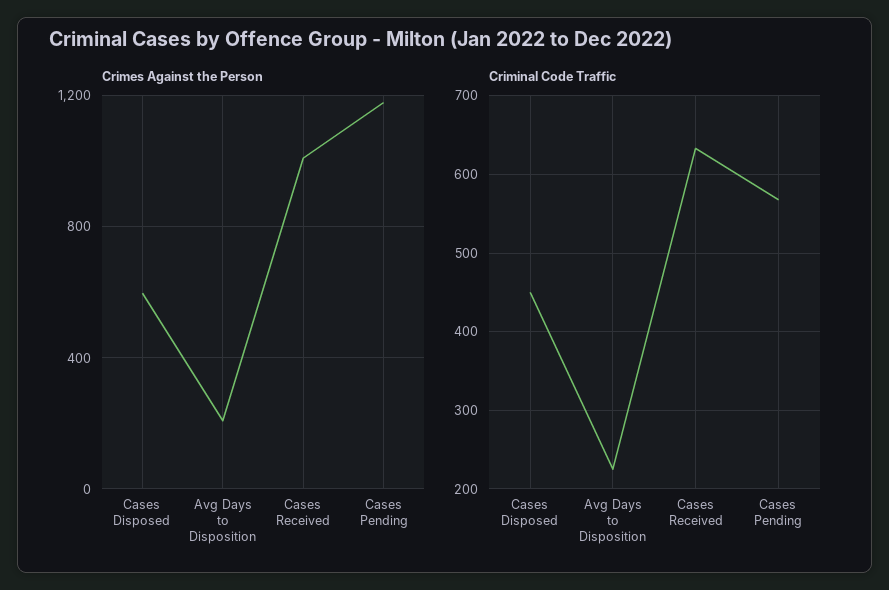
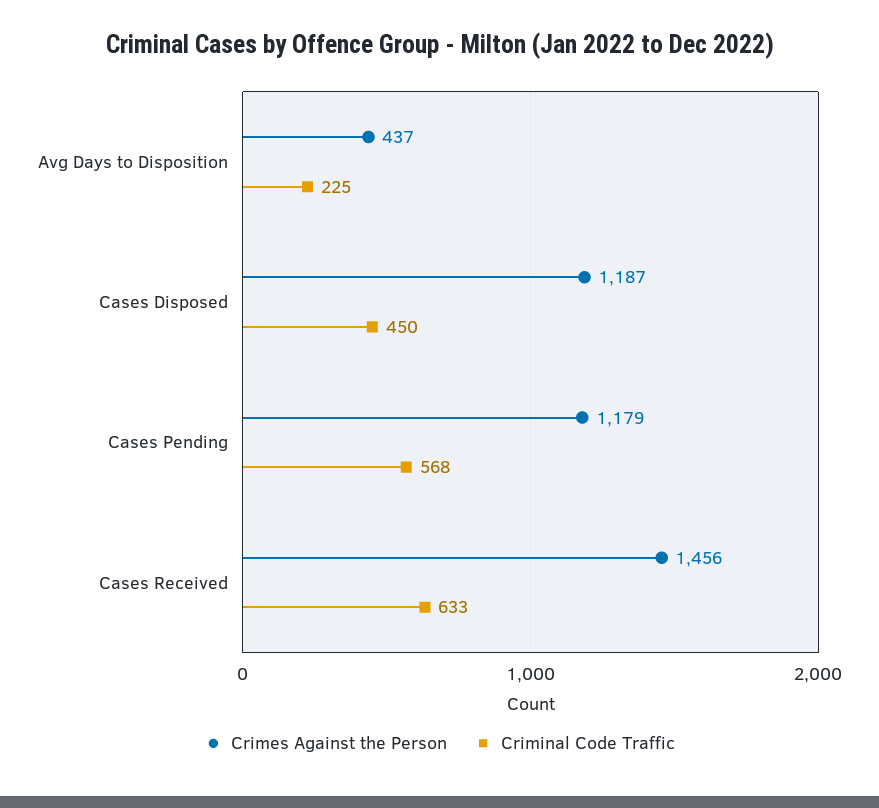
Crimes Against the Person, Cases Disposed: 600 -> 1187
Crimes Against the Person, Avg Days to Disposition: 200 -> 437
Crimes Against the Person, Cases Received: 1000 -> 1456

